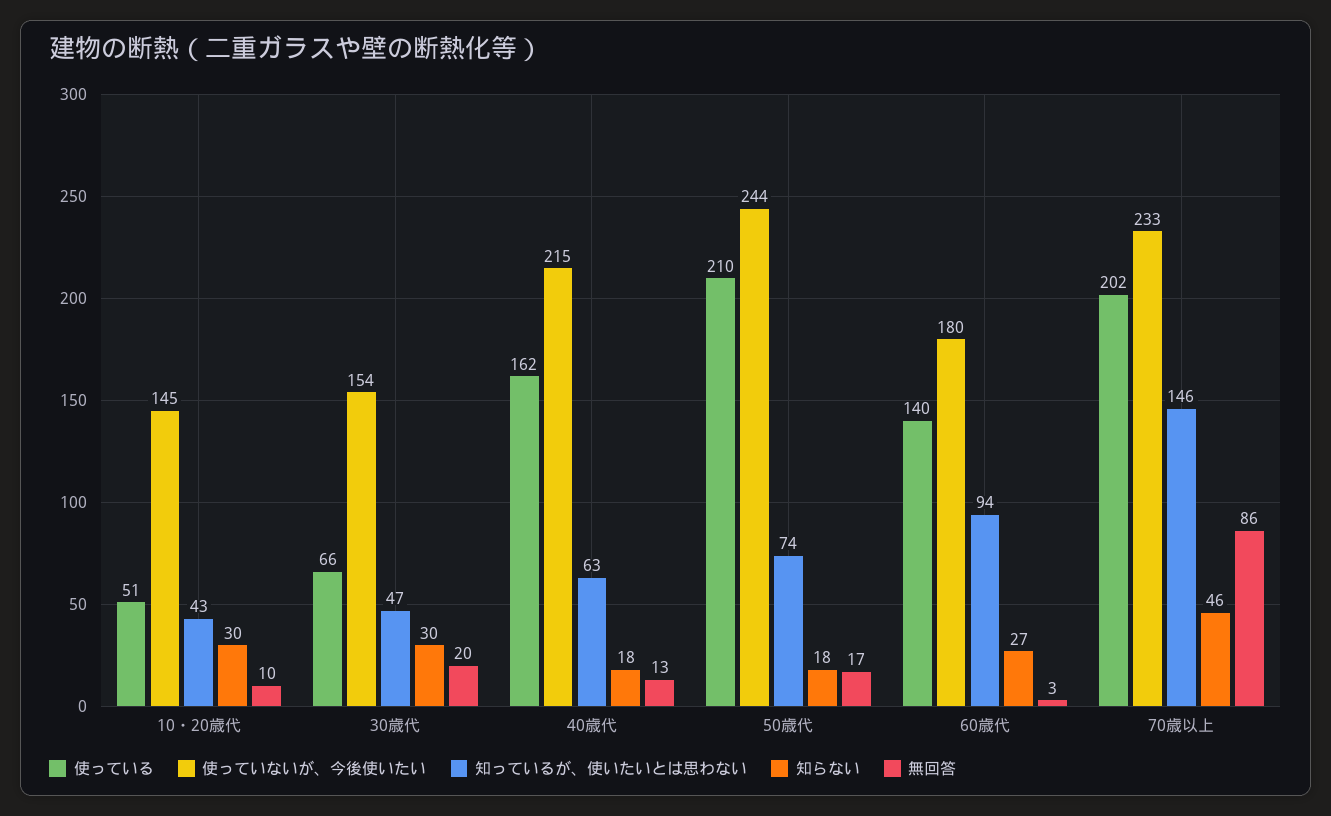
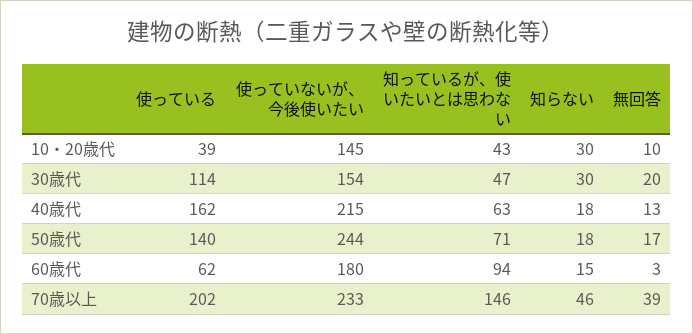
使っている, 10・20歳代: 51 -> 39
使っている, 30歳代: 66 -> 114
使っている, 50歳代: 210 -> 140
知っているが、使いたいとは思わない, 50歳代: 74 -> 71
使っている, 60歳代: 140 -> 62
知らない, 60歳代: 27 -> 15
無回答, 70歳以上: 86 -> 39

